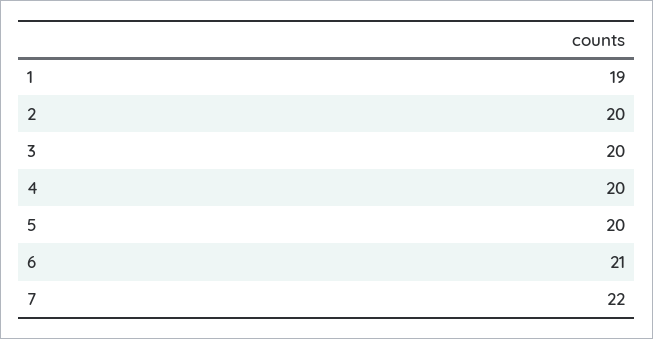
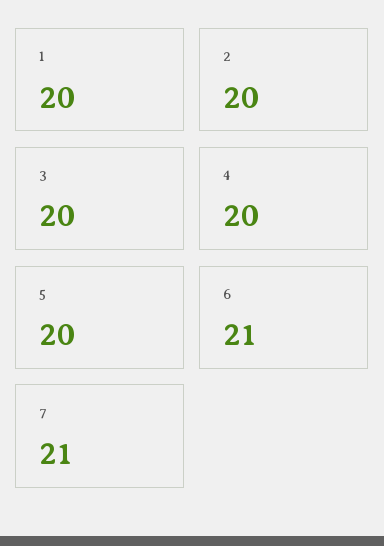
1: 19 -> 20
7: 22 -> 21

